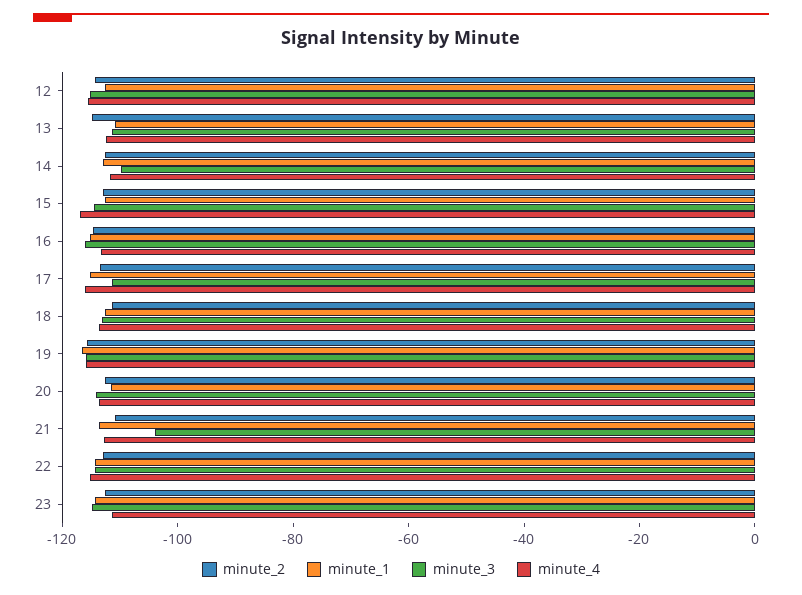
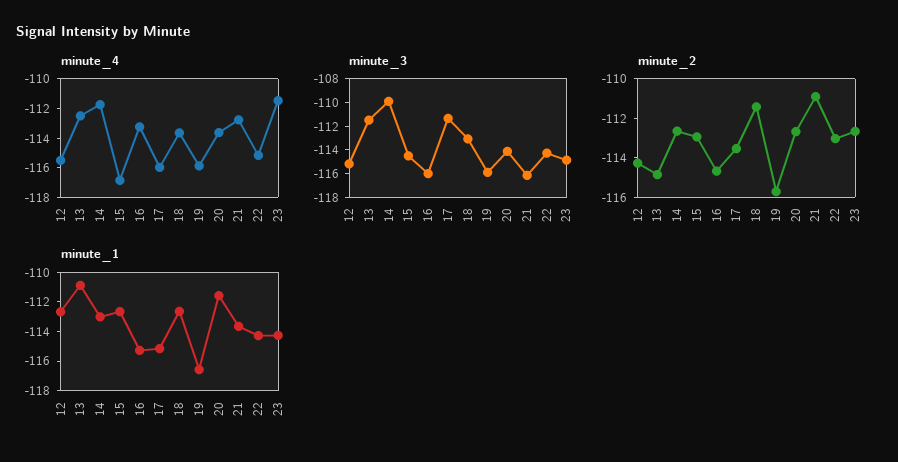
minute_3, 21: -105 -> -116

